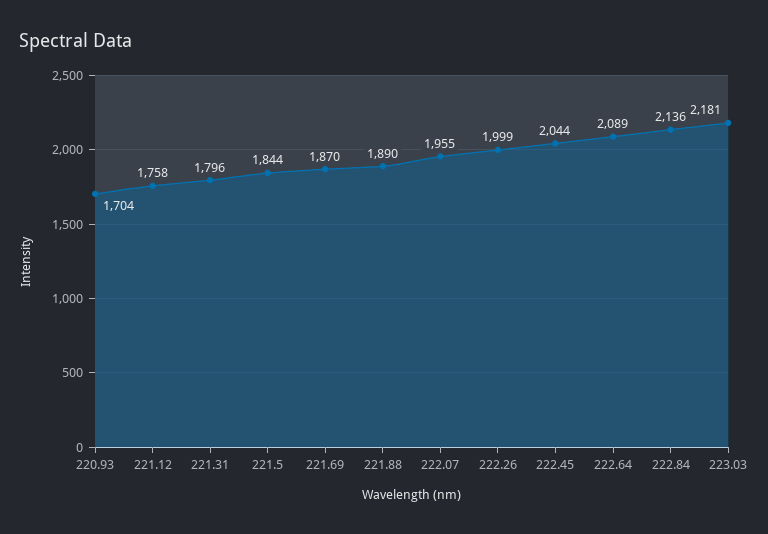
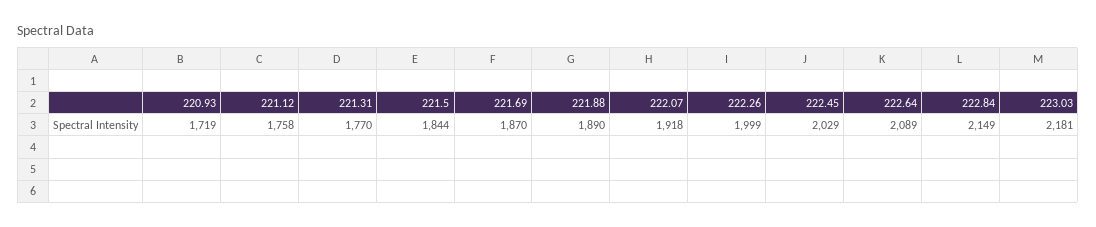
220.93: 1704 -> 1719
221.31: 1796 -> 1770
222.07: 1955 -> 1918
222.45: 2044 -> 2029
222.84: 2136 -> 2149

